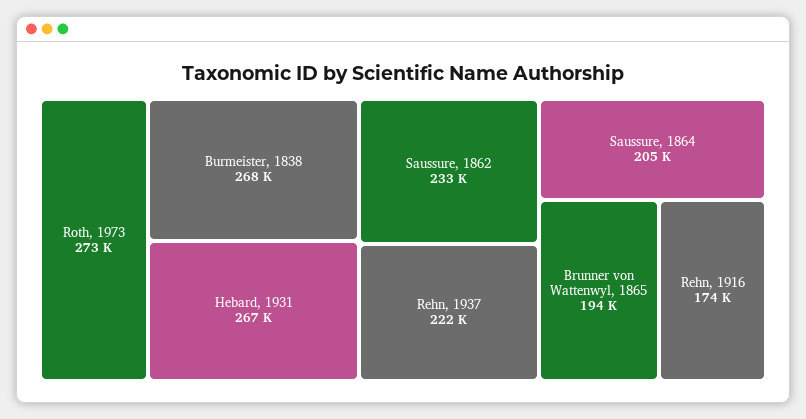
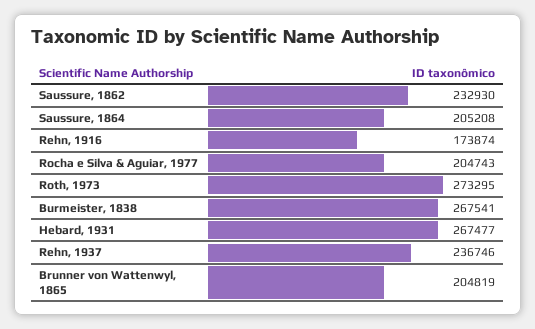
Rehn, 1937: 222000 -> 236746
Brunner von Wattenwyl, 1865: 194000 -> 204819
Rocha e Silva & Aguiar, 1977: none -> 204743

